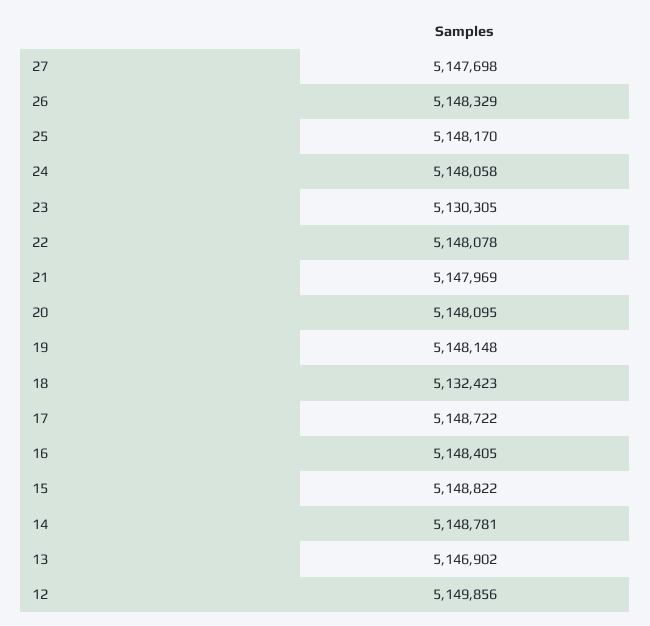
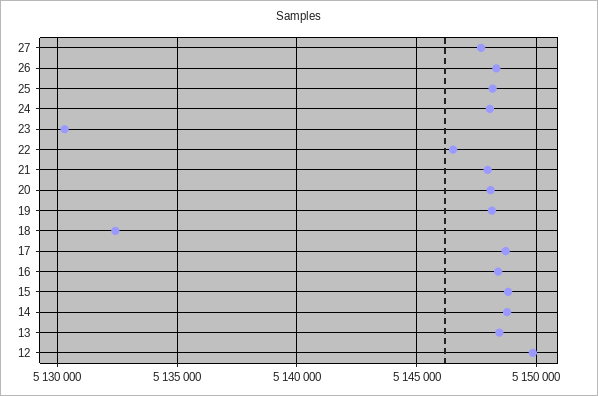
22: 5148078 -> 5146500
13: 5146902 -> 5148500

